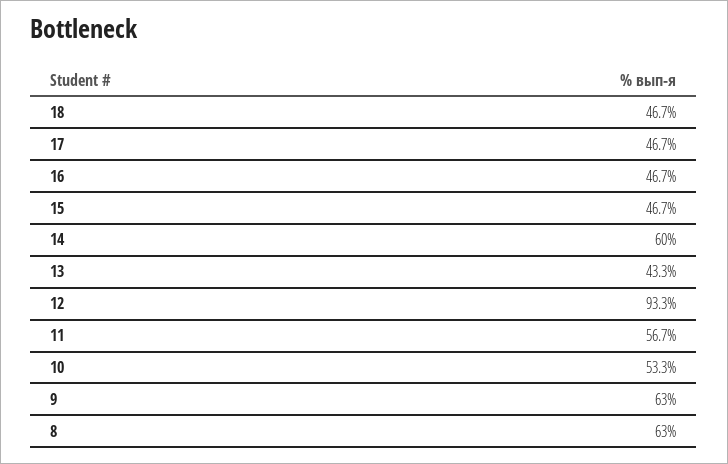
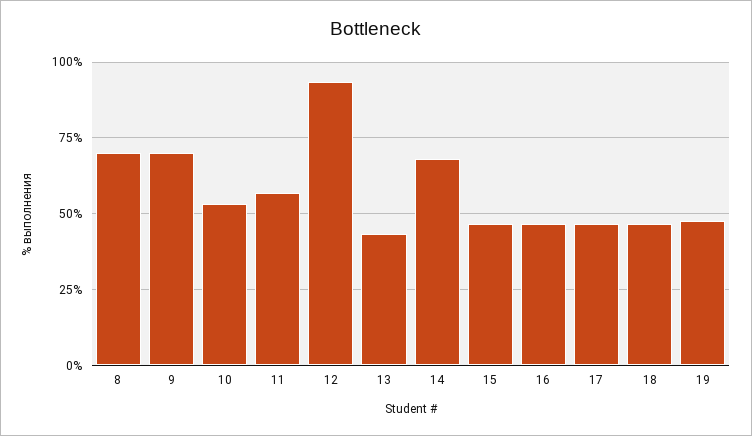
14: 60 -> 67.5
9: 63 -> 70
8: 63 -> 70
19: none -> 47.5

